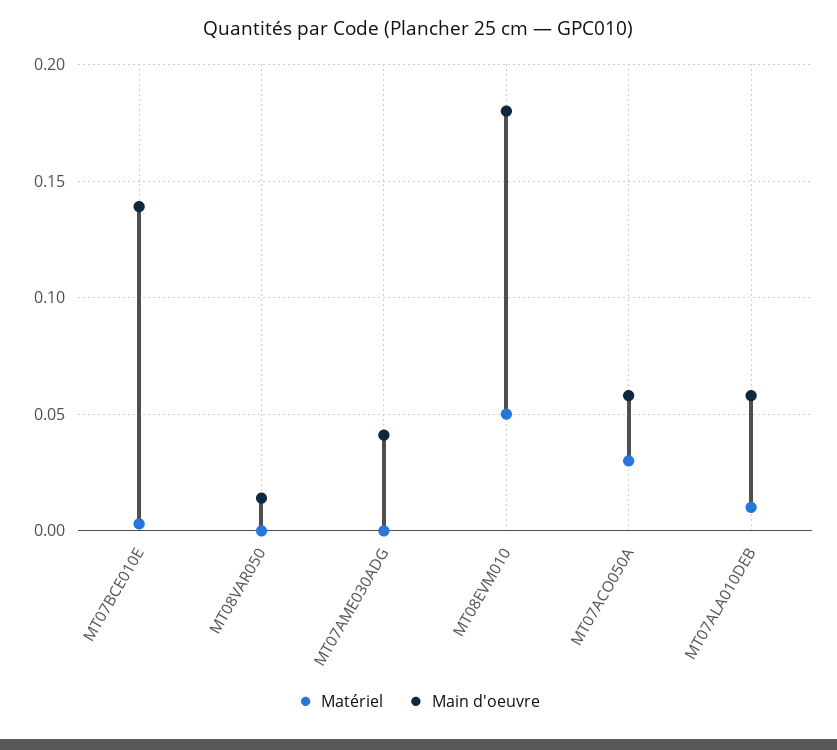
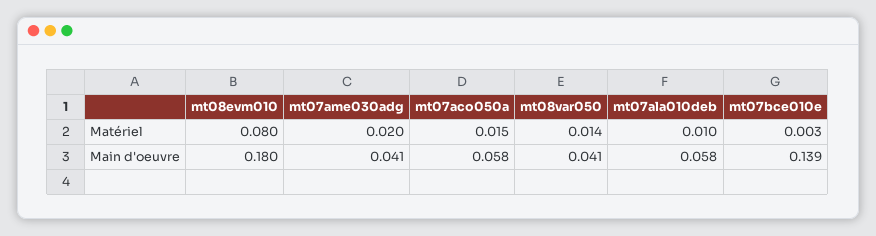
Matériel, MT08VAR050: 0 -> 0.014
Main d'oeuvre, MT08VAR050: 0.015 -> 0.041
Matériel, MT07AME030ADG: 0 -> 0.02
Matériel, MT08EVM010: 0.05 -> 0.08
Matériel, MT07ACO050A: 0.03 -> 0.015

